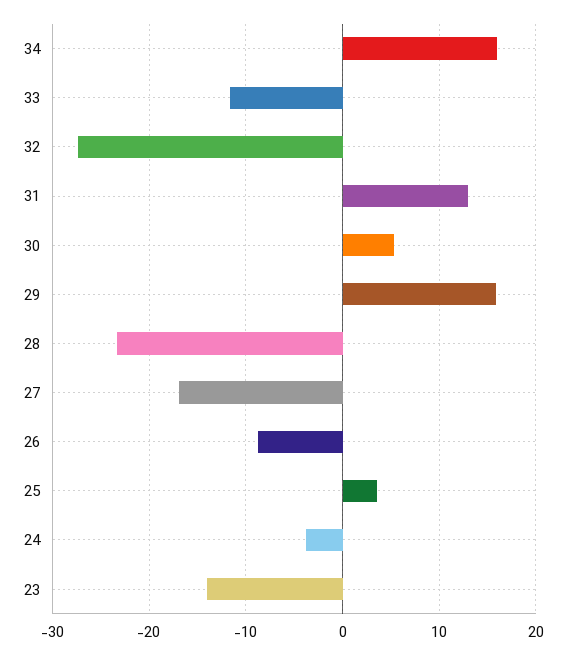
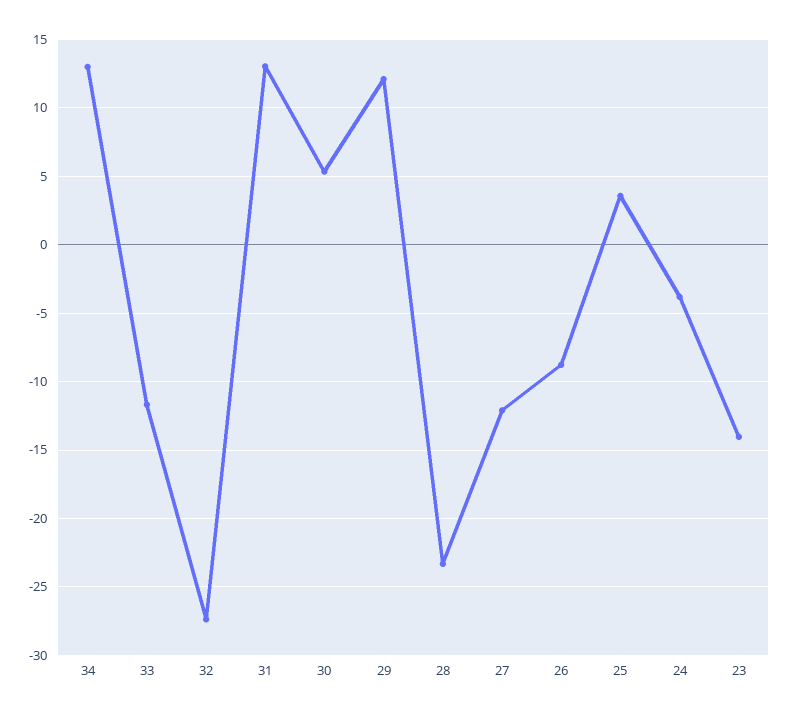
34: 16 -> 13
29: 16 -> 12
27: -17 -> -12

